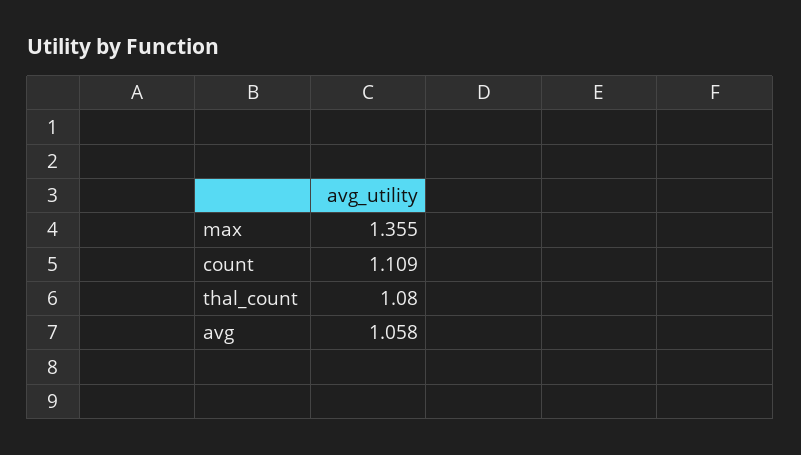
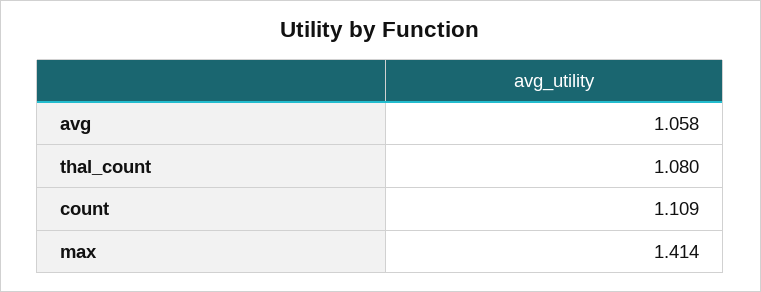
max: 1.355 -> 1.414

